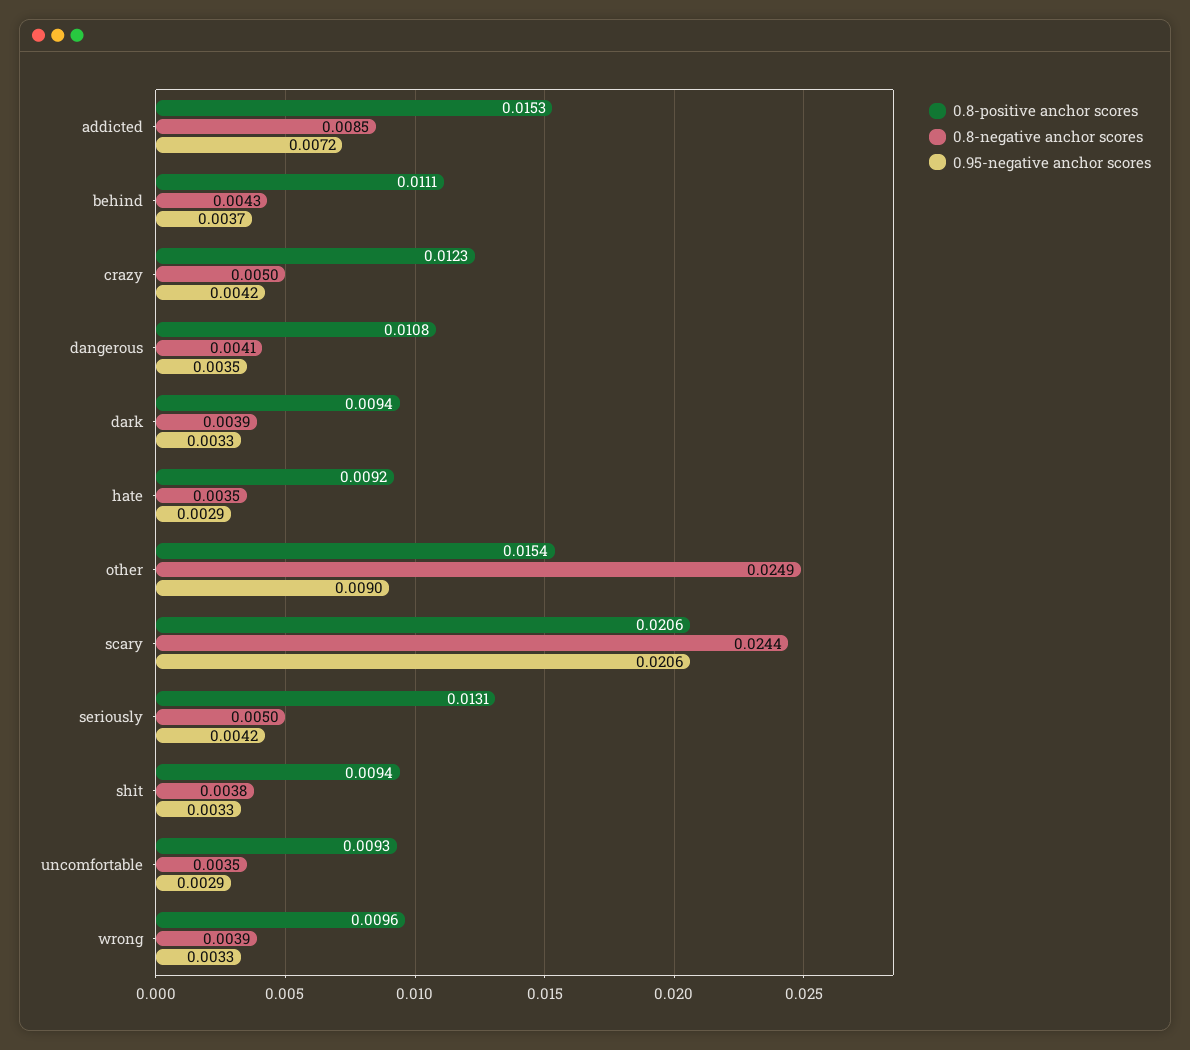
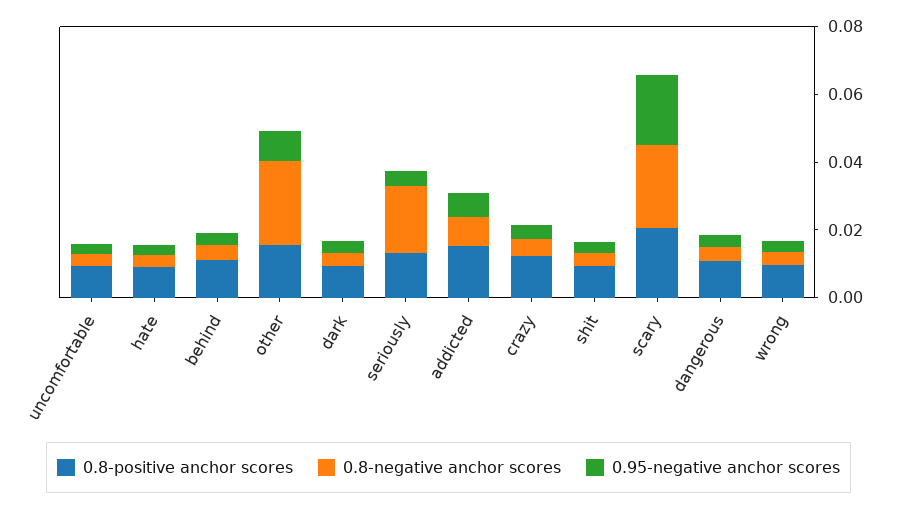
0.8-negative anchor scores, seriously: 0.005 -> 0.02

